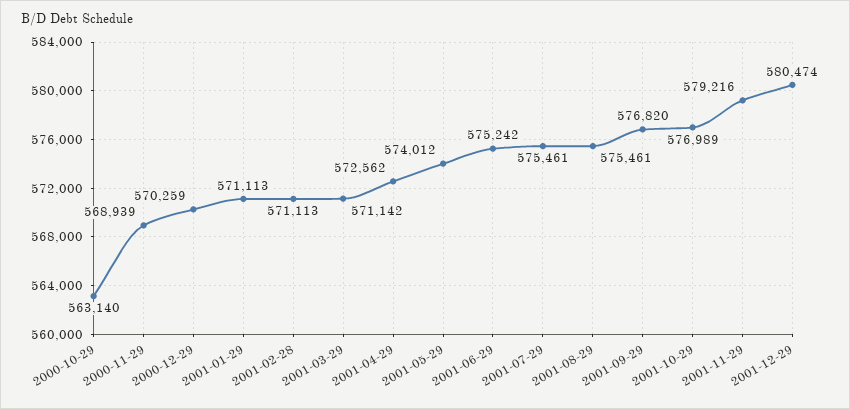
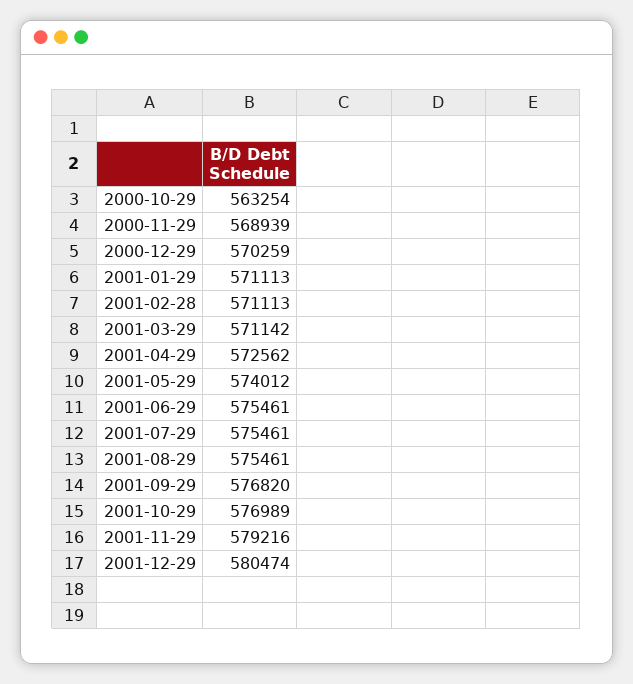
2000-10-29: 563140 -> 563254
2001-06-29: 575242 -> 575461

